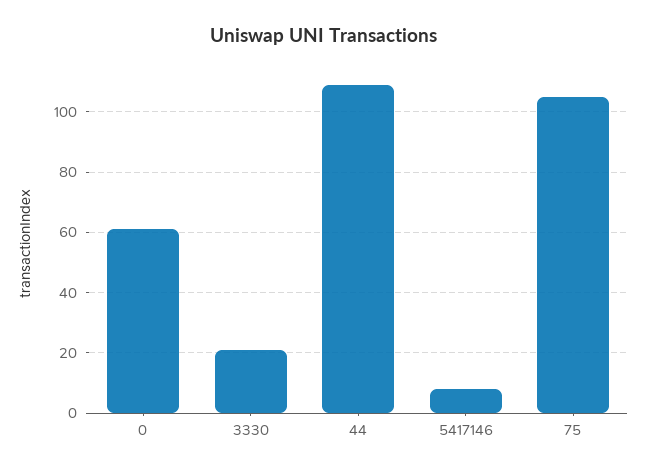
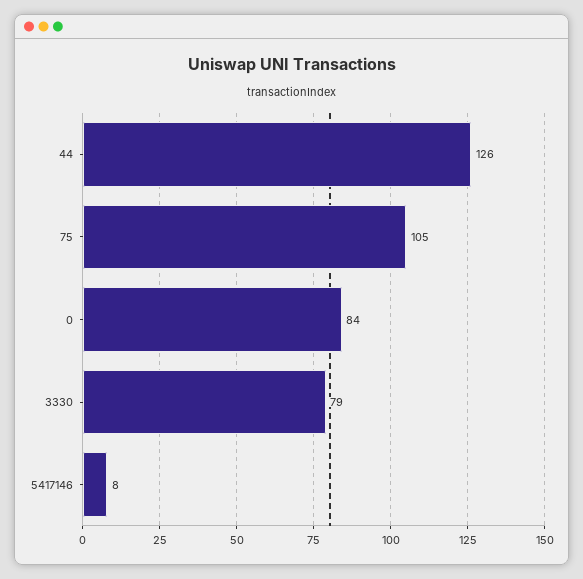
0: 60 -> 84
3330: 20 -> 79
44: 110 -> 126

